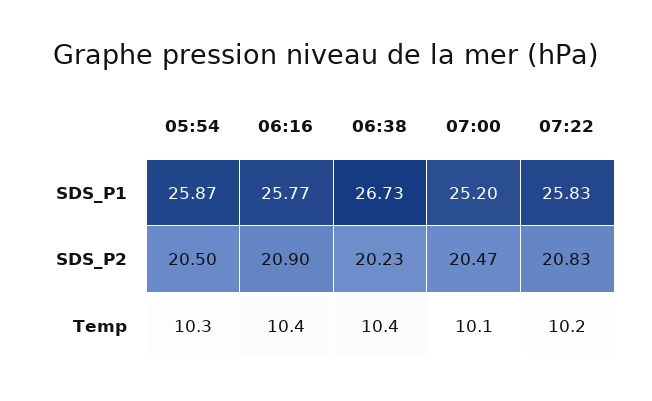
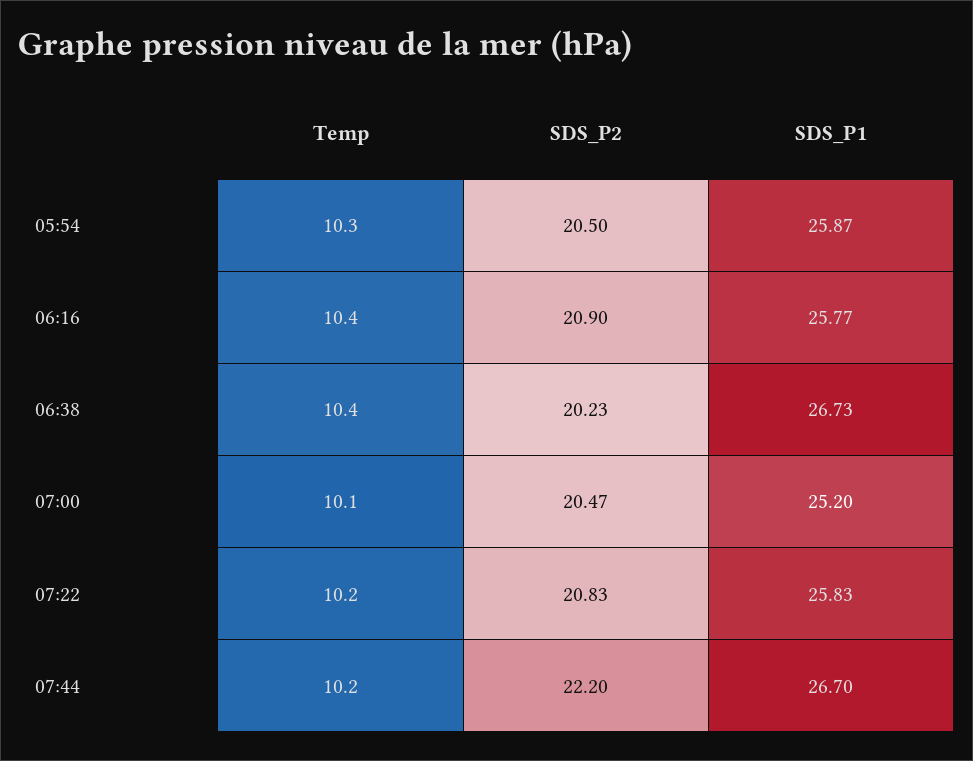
07:44, Temp: none -> 10.2
07:44, SDS_P2: none -> 22.2
07:44, SDS_P1: none -> 26.7

